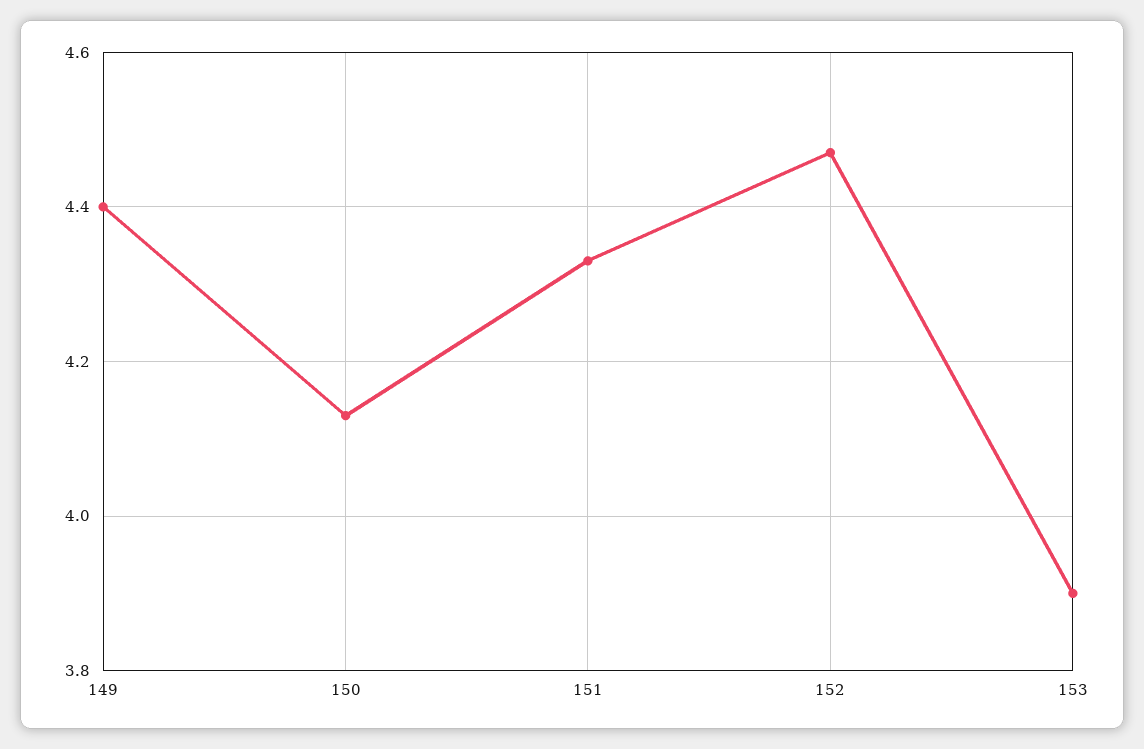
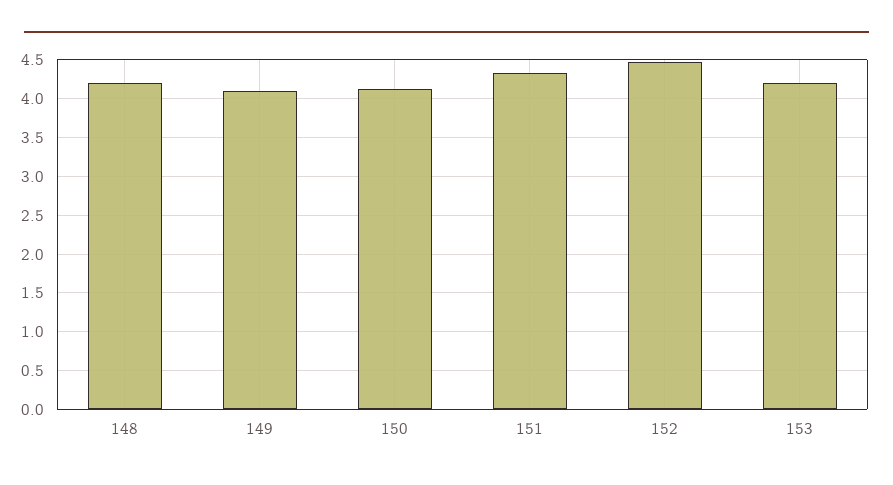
149: 4.4 -> 4.1
153: 3.9 -> 4.2
148: none -> 4.2

